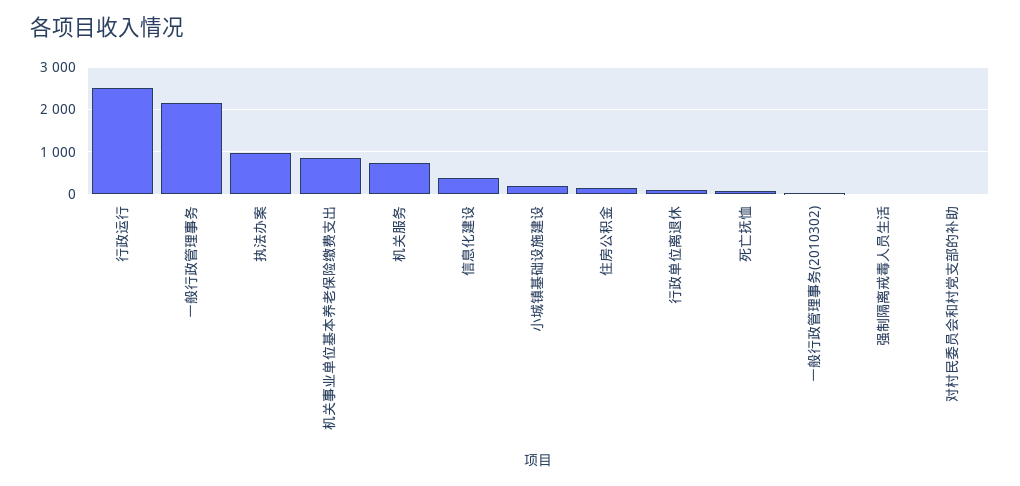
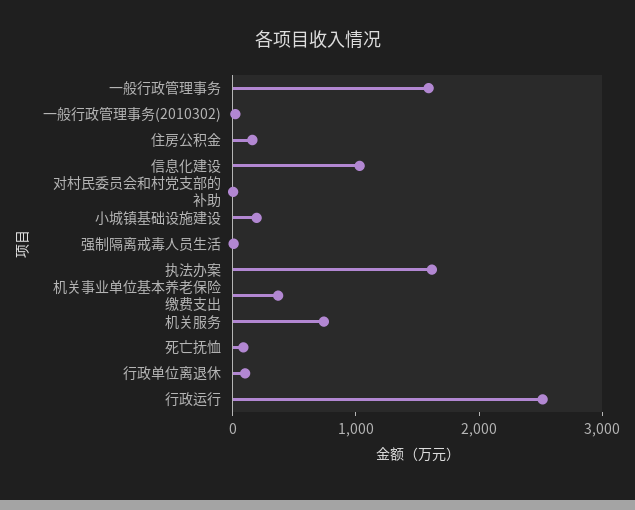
一般行政管理事务: 2200 -> 1600
执法办案: 1000 -> 1600
机关事业单位基本养老保险缴费支出: 800 -> 400
信息化建设: 400 -> 1000

